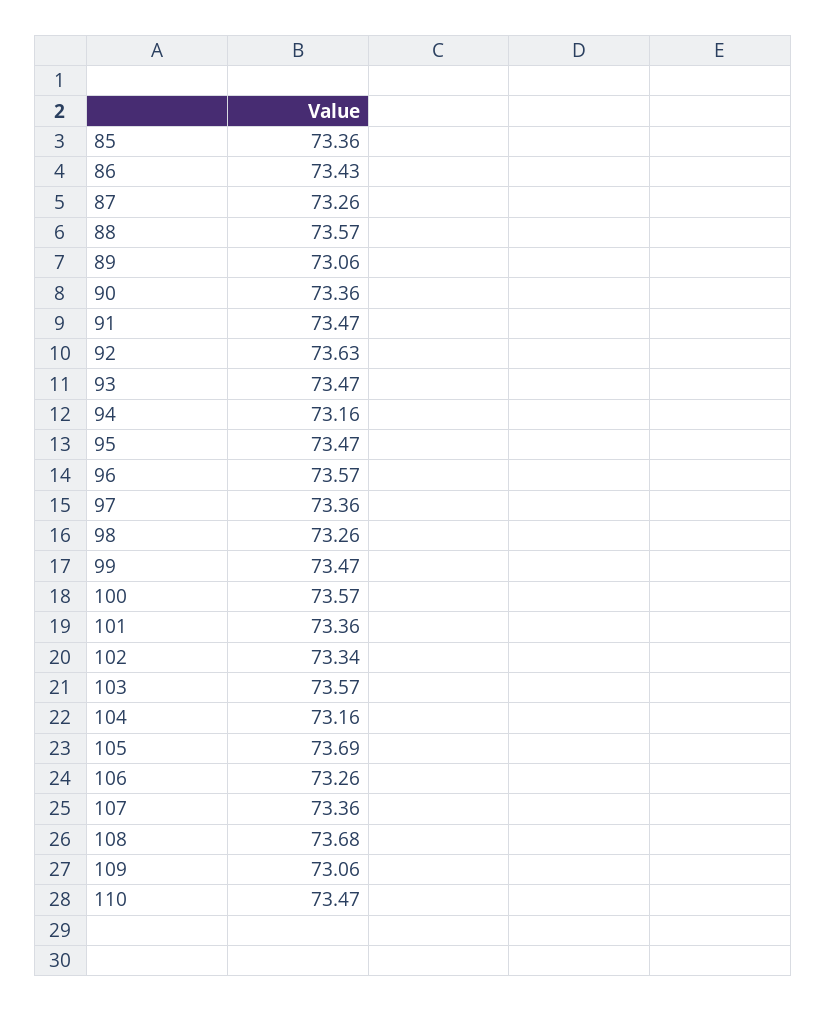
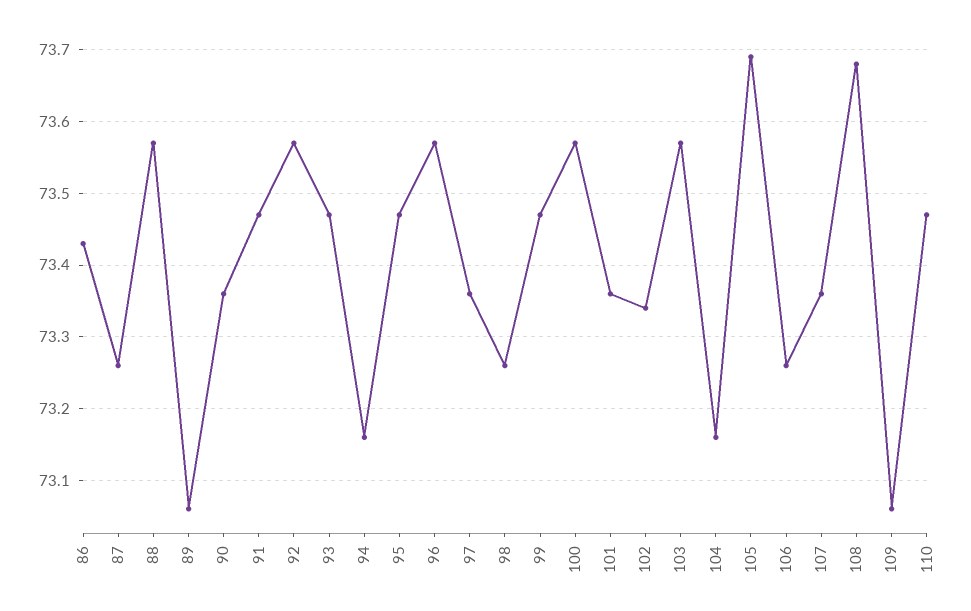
85: 73.36 -> none
92: 73.63 -> 73.57

